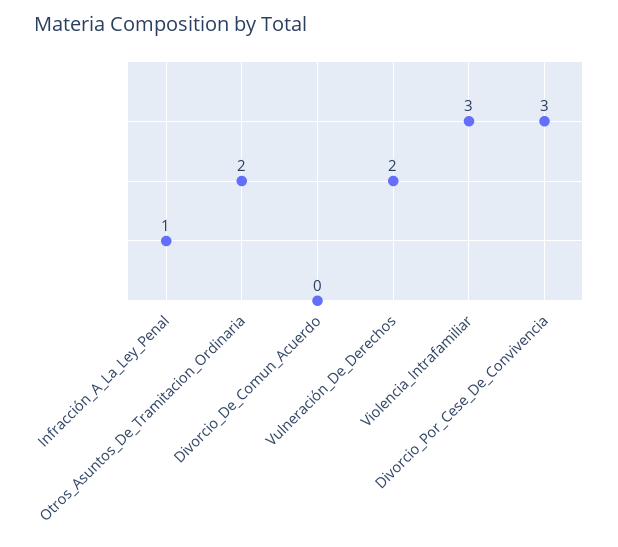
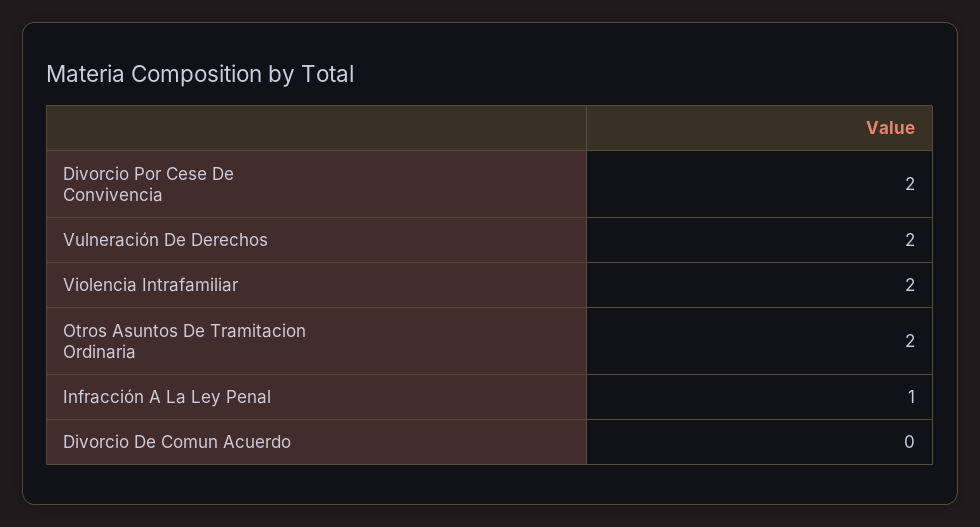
Violencia_Intrafamiliar: 3 -> 2
Divorcio_Por_Cese_De_Convivencia: 3 -> 2

